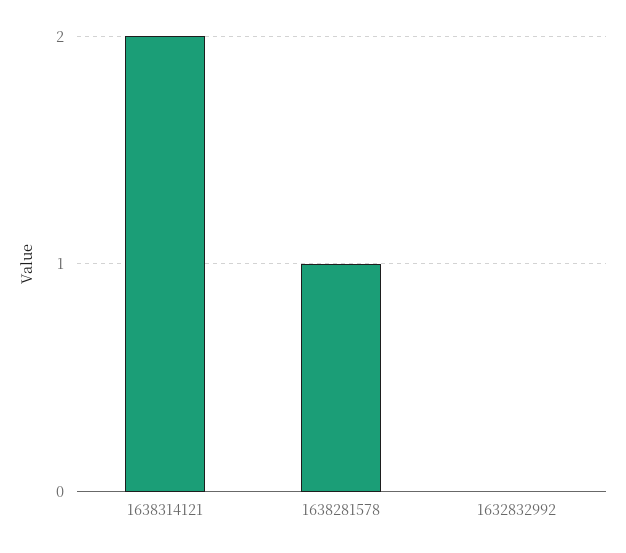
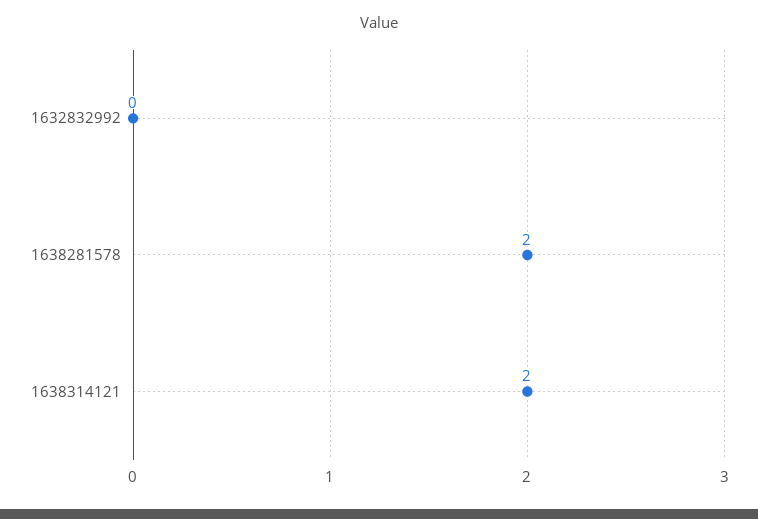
1638281578: 1 -> 2

